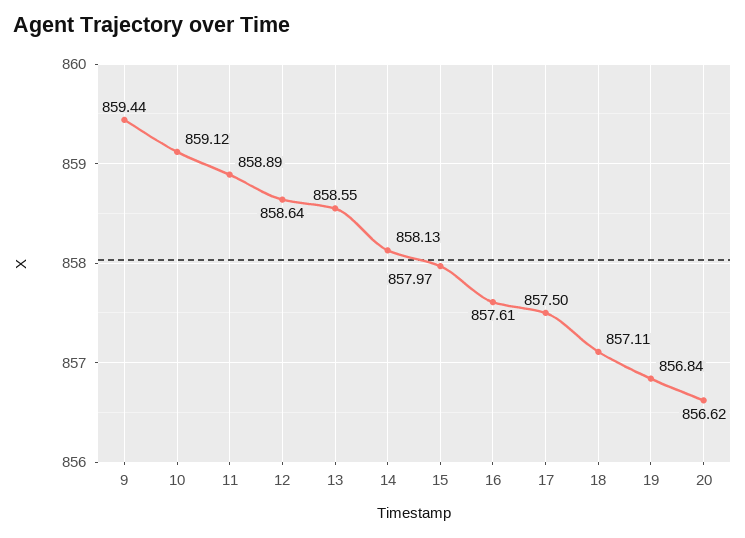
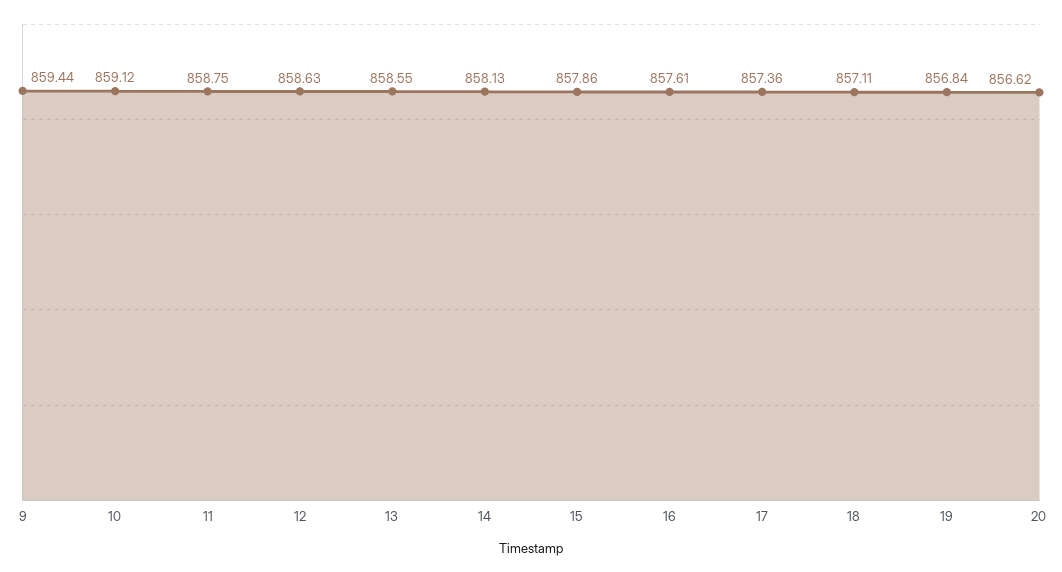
11: 858.89 -> 858.75
12: 858.64 -> 858.63
15: 857.97 -> 857.86
17: 857.5 -> 857.36

